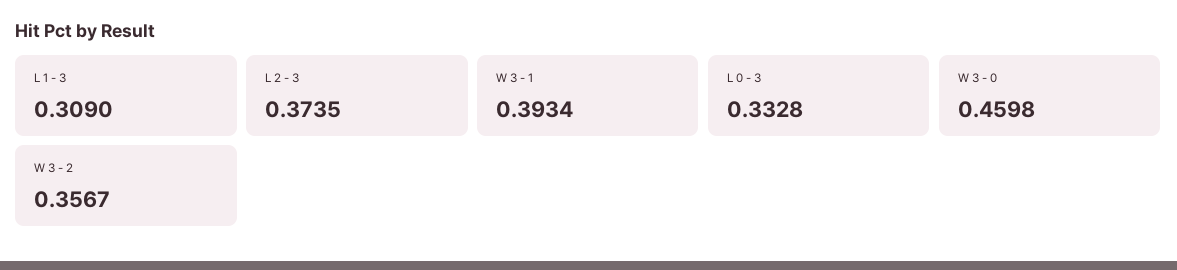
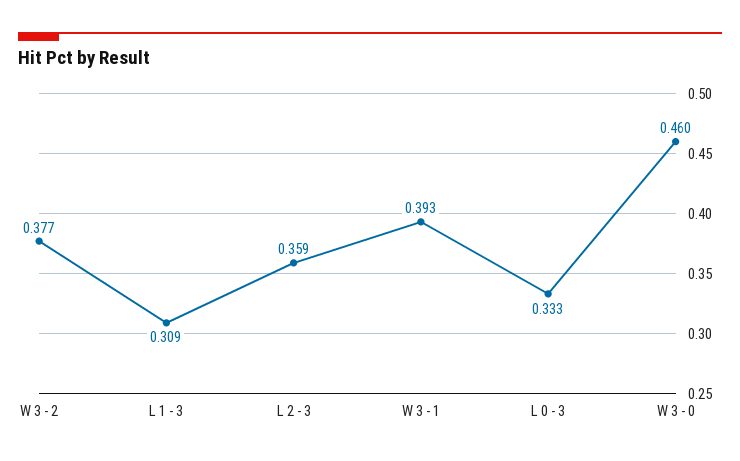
L 2 - 3: 0.3735 -> 0.359
W 3 - 2: 0.3567 -> 0.377

